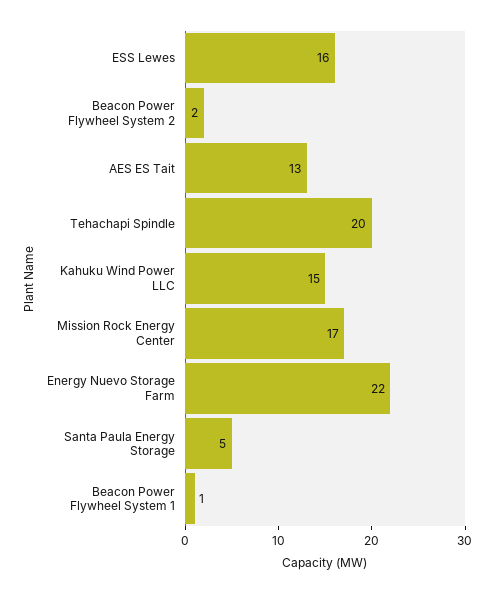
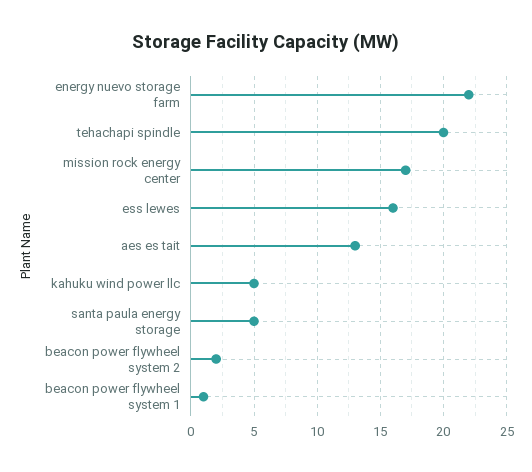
Kahuku Wind Power LLC: 15 -> 5

